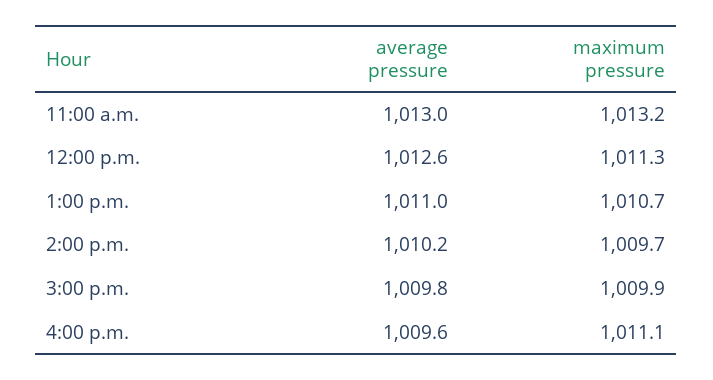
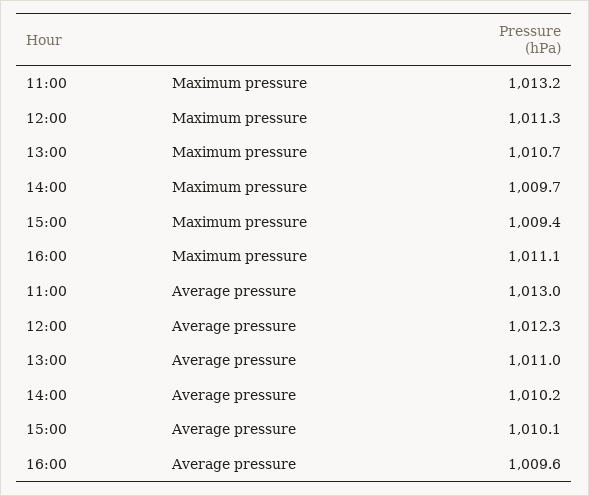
average pressure, 12:00 p.m.: 1012.6 -> 1012.3
average pressure, 3:00 p.m.: 1009.8 -> 1010.1
maximum pressure, 3:00 p.m.: 1009.9 -> 1009.4

